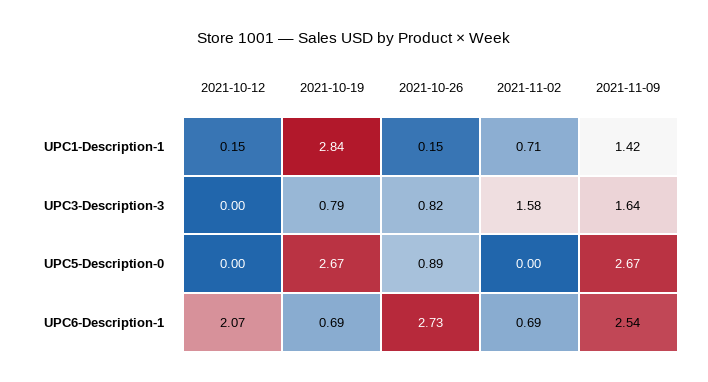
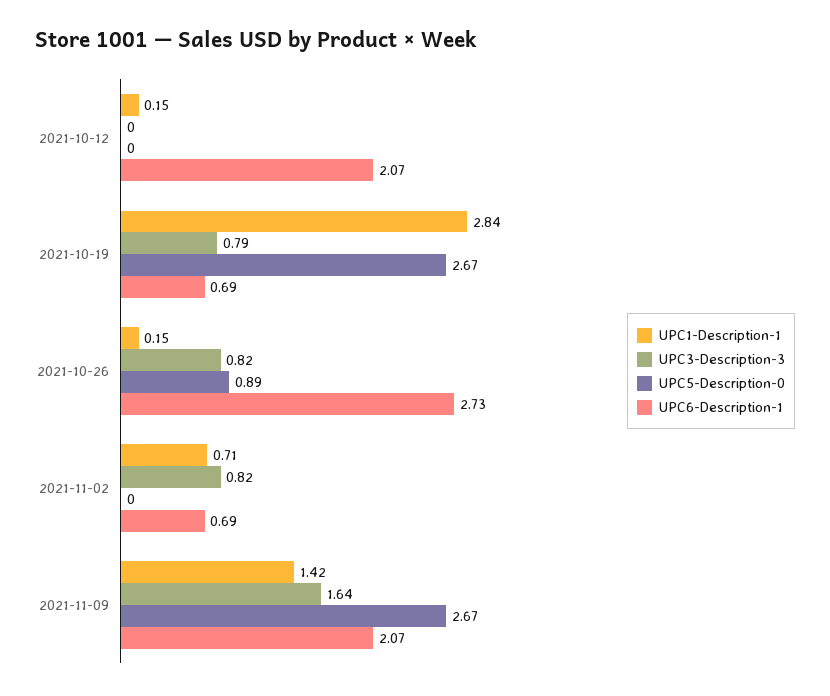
UPC3-Description-3, 2021-11-02: 1.58 -> 0.82
UPC6-Description-1, 2021-11-09: 2.54 -> 2.07

